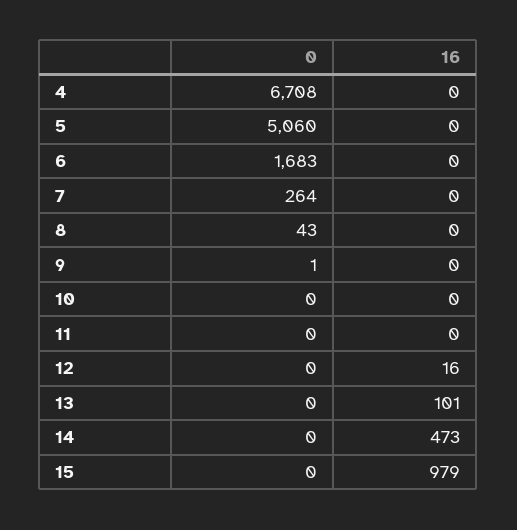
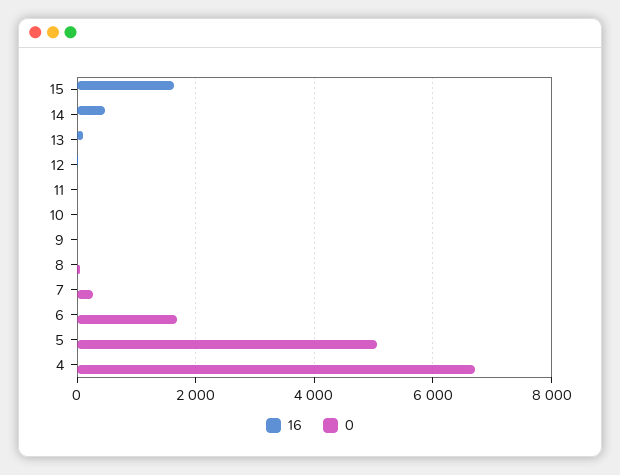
16, 15: 979 -> 1600

